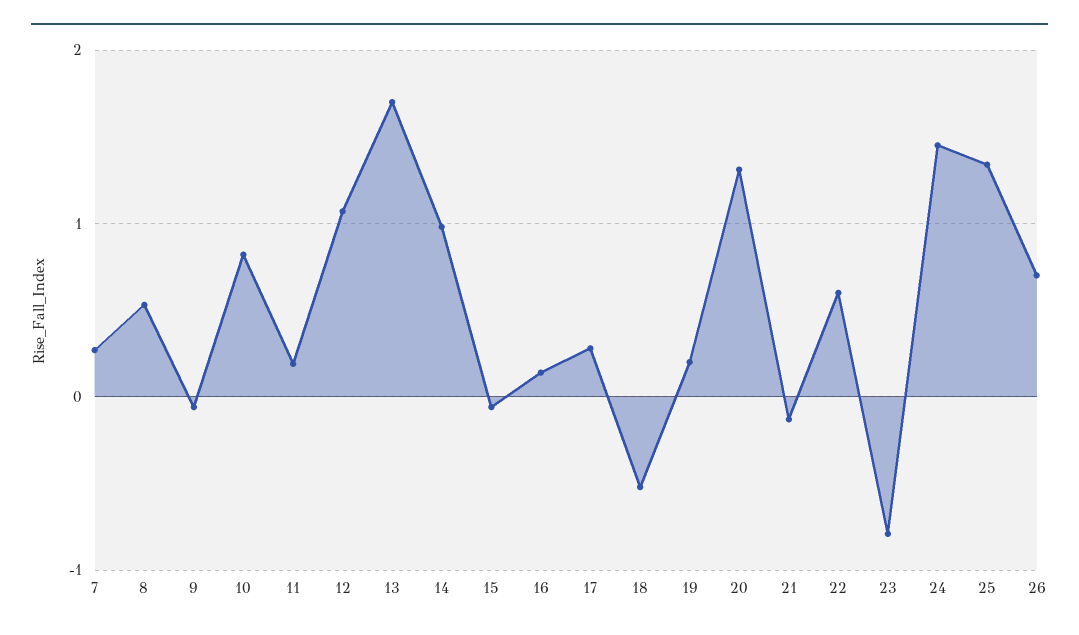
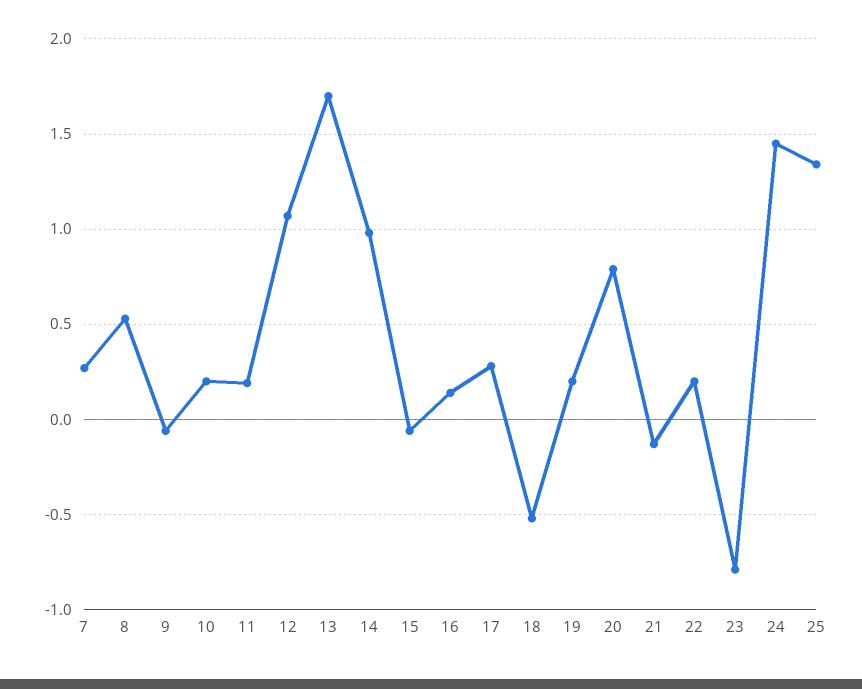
10: 0.8 -> 0.2
20: 1.3 -> 0.8
22: 0.6 -> 0.2
26: 0.7 -> none

